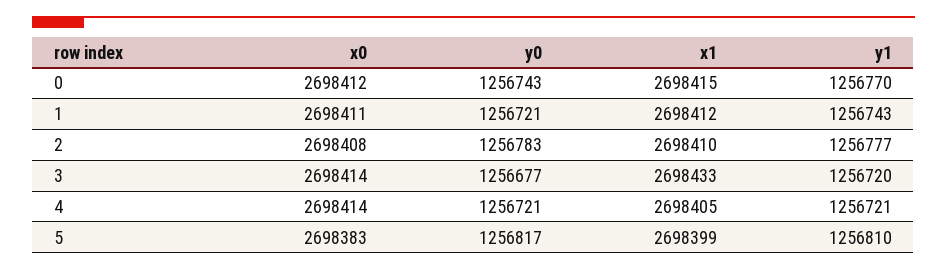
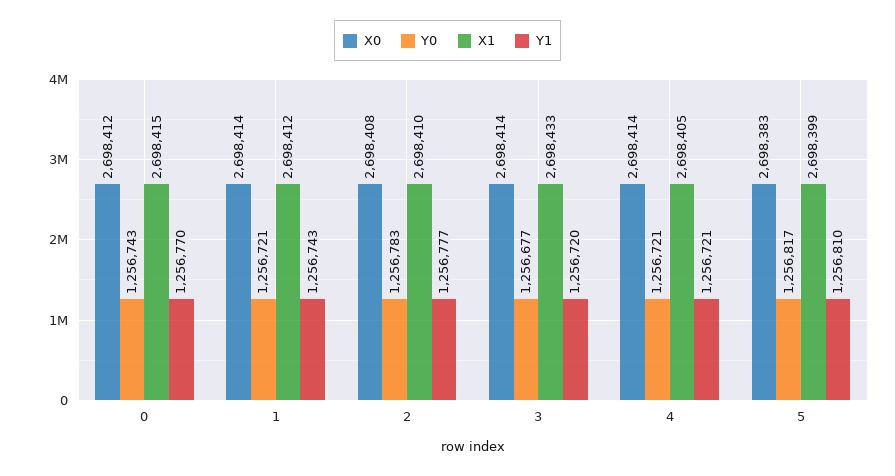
x0, 1: 2698411 -> 2698414

